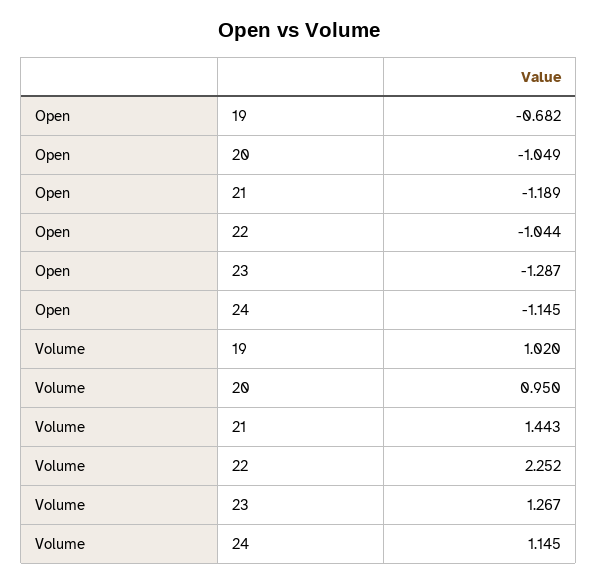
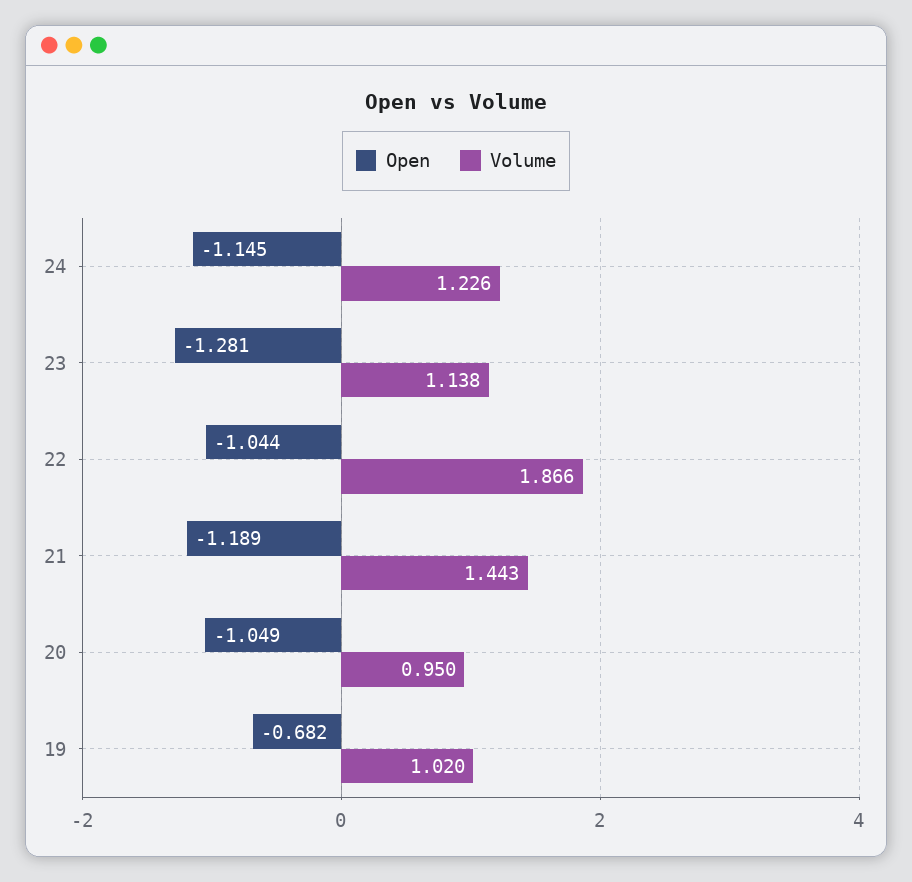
Open, 23: -1.287 -> -1.281
Volume, 22: 2.252 -> 1.866
Volume, 23: 1.267 -> 1.138
Volume, 24: 1.145 -> 1.226

